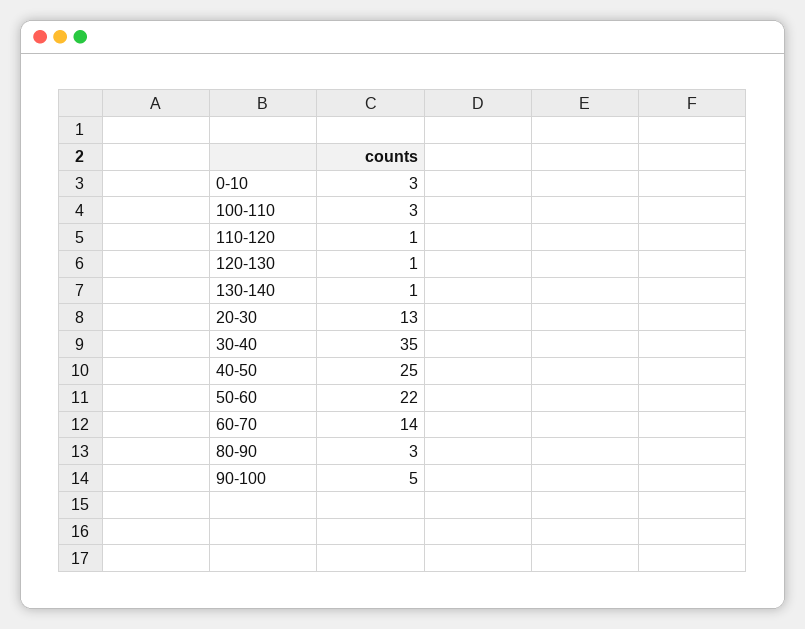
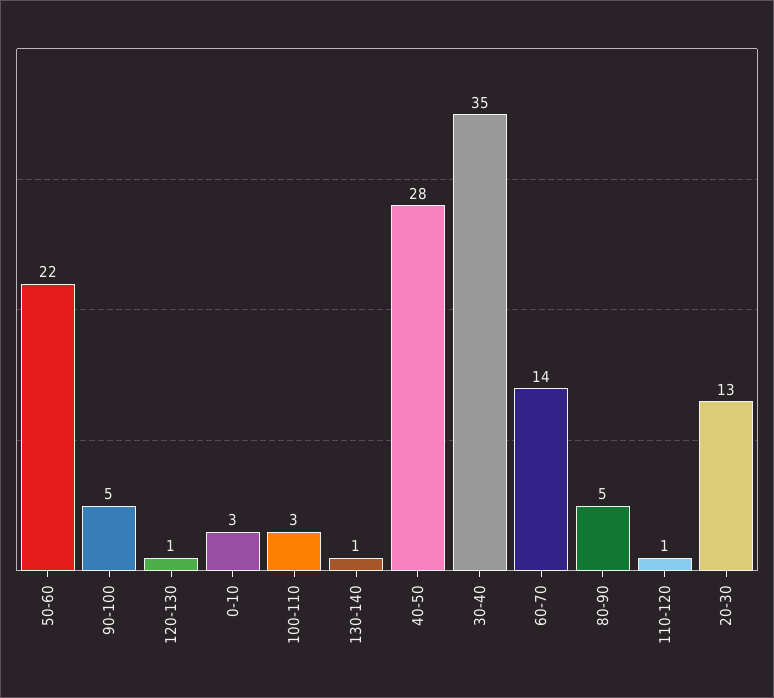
40-50: 25 -> 28
80-90: 3 -> 5

